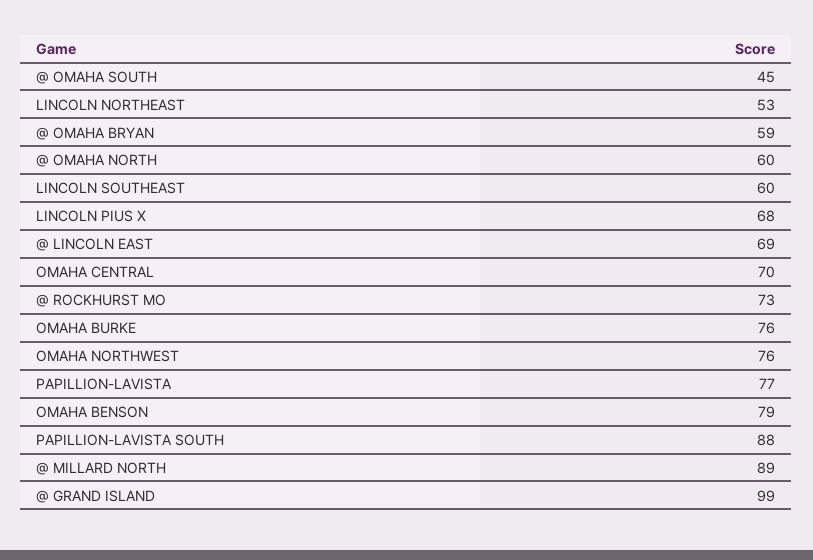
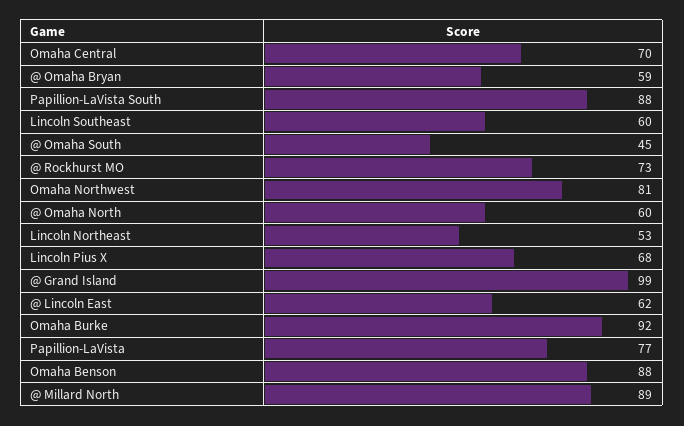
@ LINCOLN EAST: 69 -> 62
OMAHA BURKE: 76 -> 92
OMAHA NORTHWEST: 76 -> 81
OMAHA BENSON: 79 -> 88

